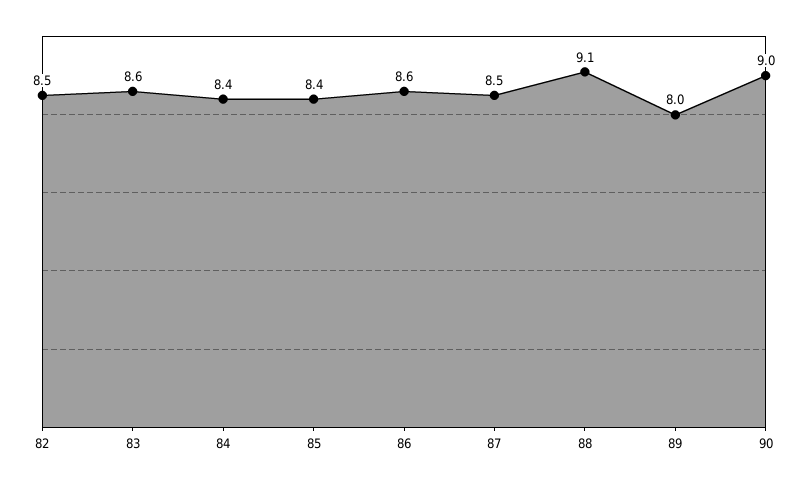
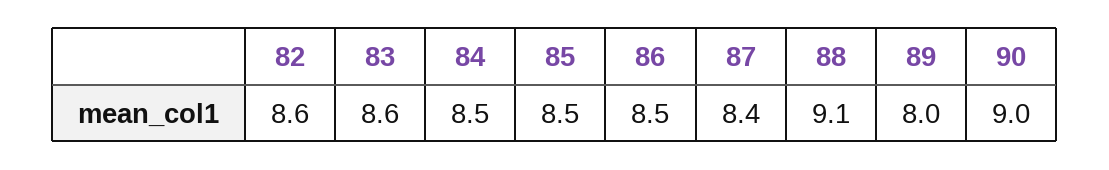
82: 8.5 -> 8.6
84: 8.4 -> 8.5
85: 8.4 -> 8.5
86: 8.6 -> 8.5
87: 8.5 -> 8.4

